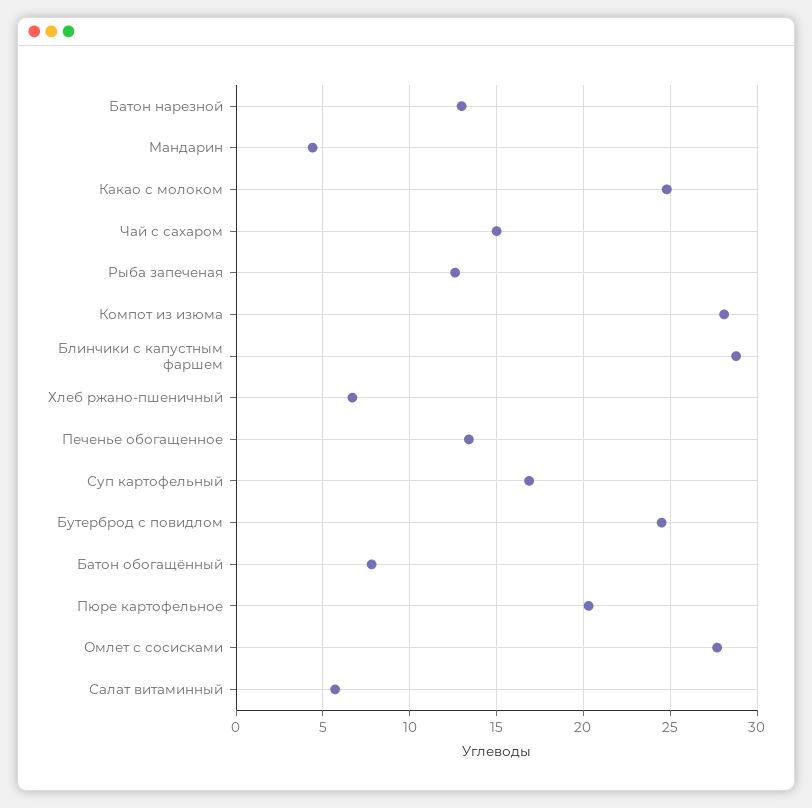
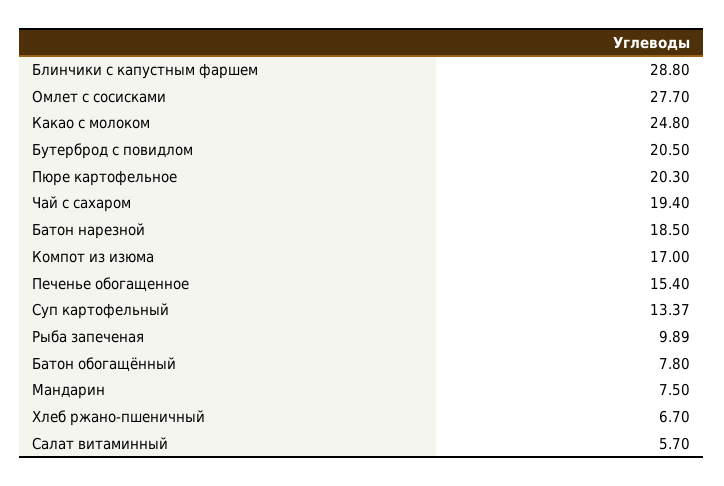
Батон нарезной: 13 -> 18.5
Мандарин: 4.5 -> 7.5
Чай с сахаром: 15 -> 19.4
Рыба запеченая: 12.5 -> 9.89
Компот из изюма: 28 -> 17
Печенье обогащенное: 13.5 -> 15.4
Суп картофельный: 17 -> 13.37
Бутерброд с повидлом: 24.5 -> 20.5

